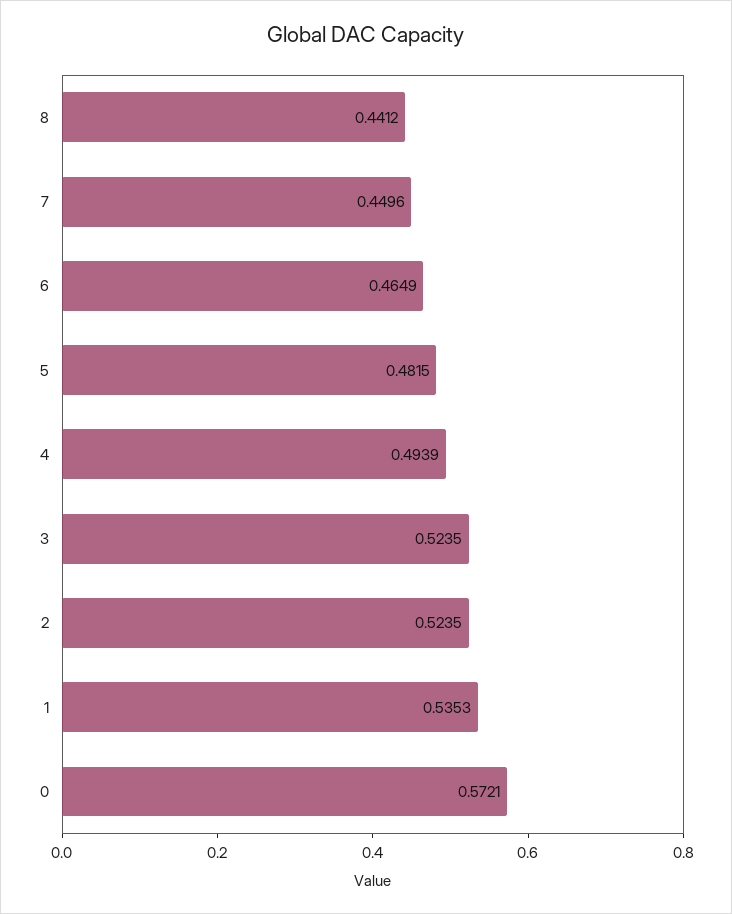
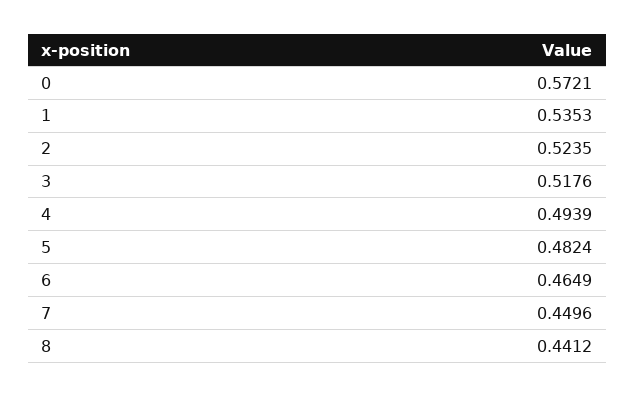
5: 0.4815 -> 0.4824
3: 0.5235 -> 0.5176

